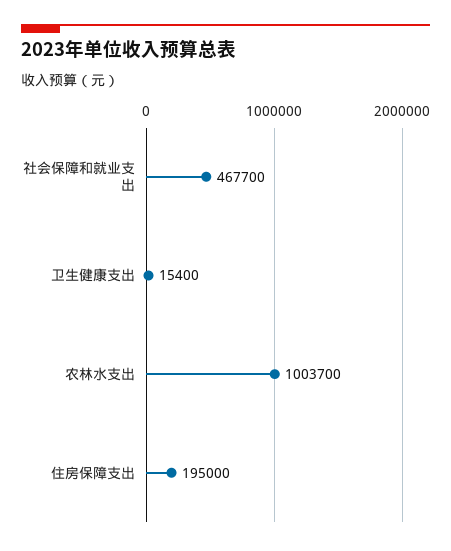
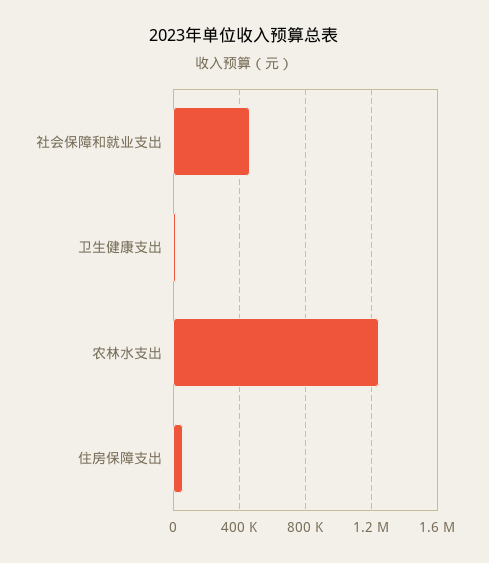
农林水支出: 1003700 -> 1250000
住房保障支出: 195000 -> 50000

